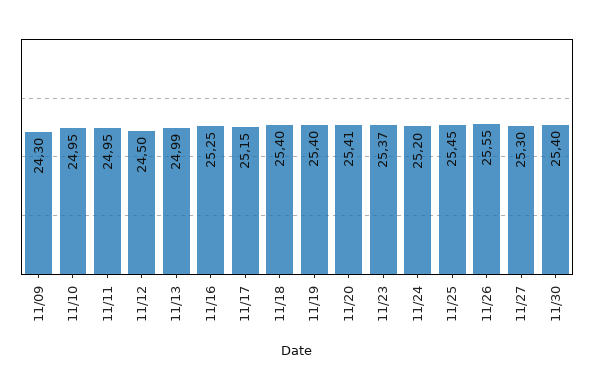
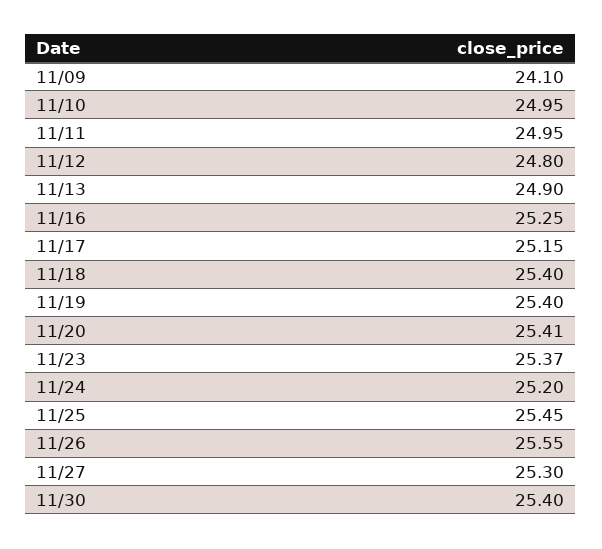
11/09: 24.3 -> 24.1
11/12: 24.5 -> 24.8
11/13: 24.99 -> 24.9

